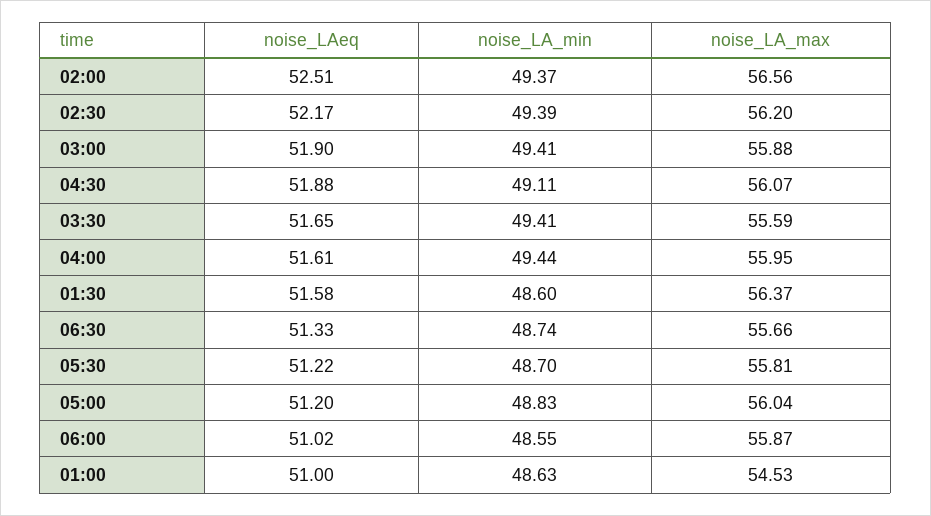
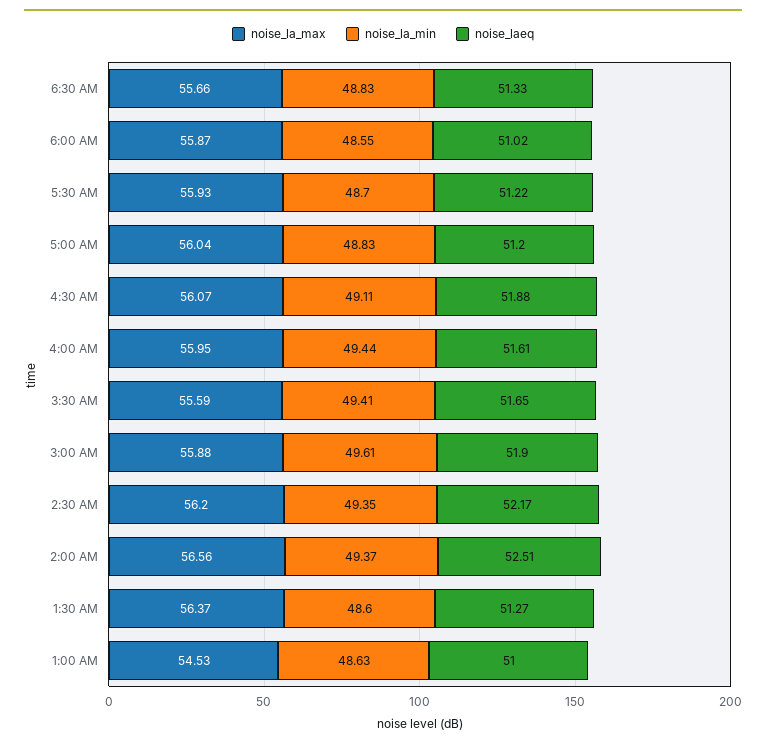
noise_LA_min, 02:30: 49.39 -> 49.35
noise_LA_min, 03:00: 49.41 -> 49.61
noise_LAeq, 01:30: 51.58 -> 51.27
noise_LA_min, 06:30: 48.74 -> 48.83
noise_LA_max, 05:30: 55.81 -> 55.93

